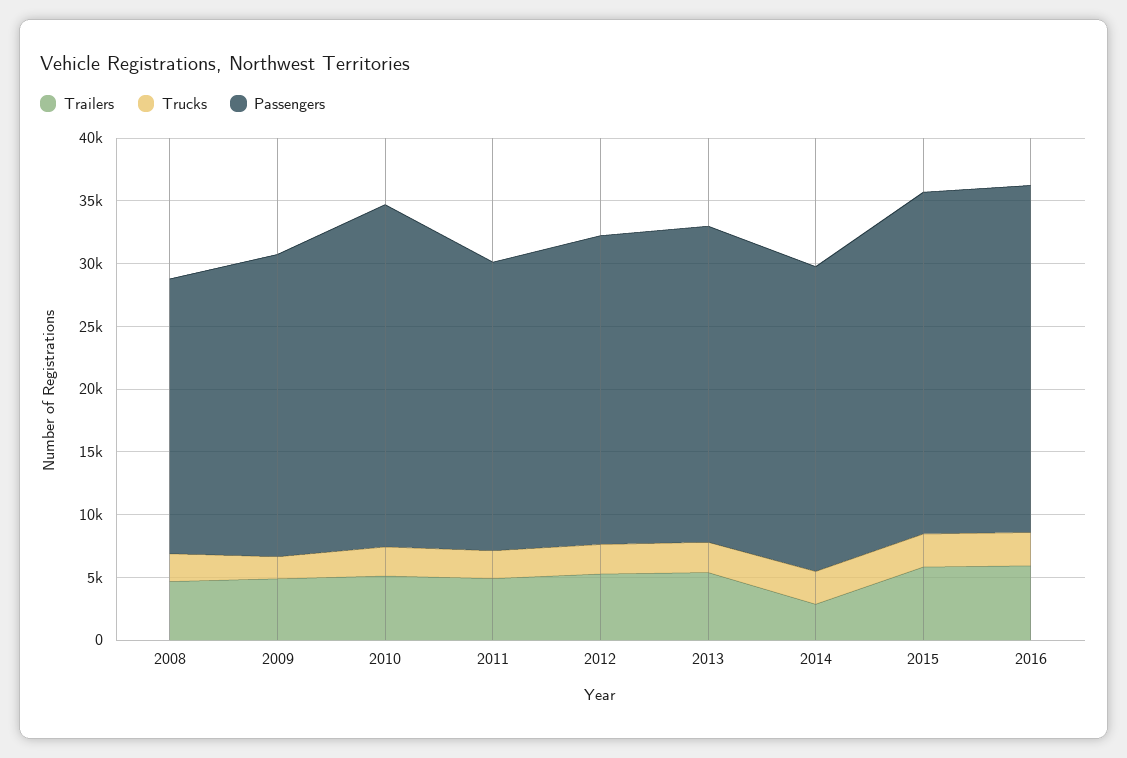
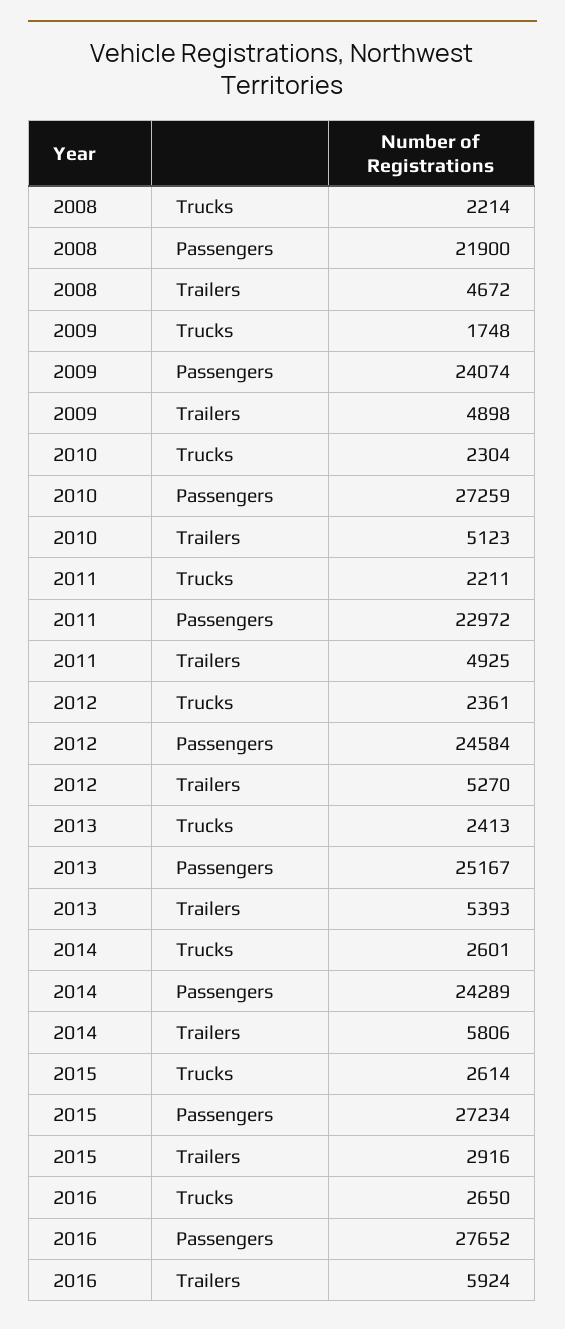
Trailers, 2014: 3000 -> 5806
Trailers, 2015: 6000 -> 2916

